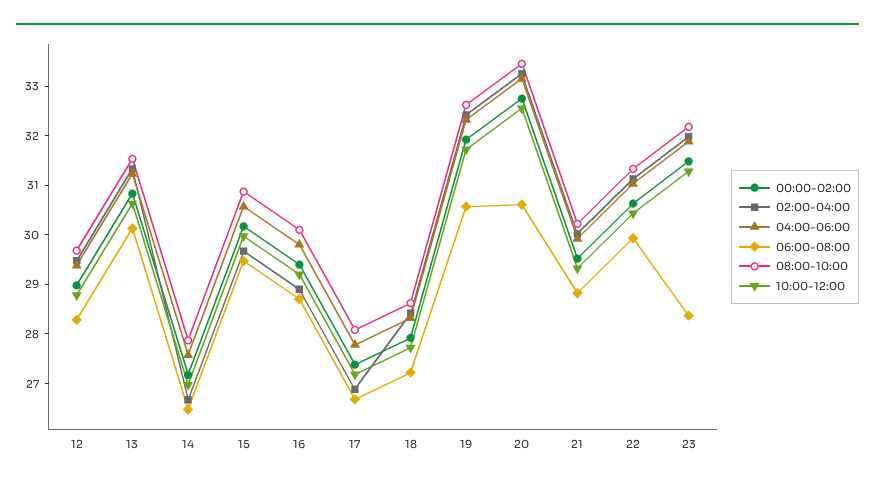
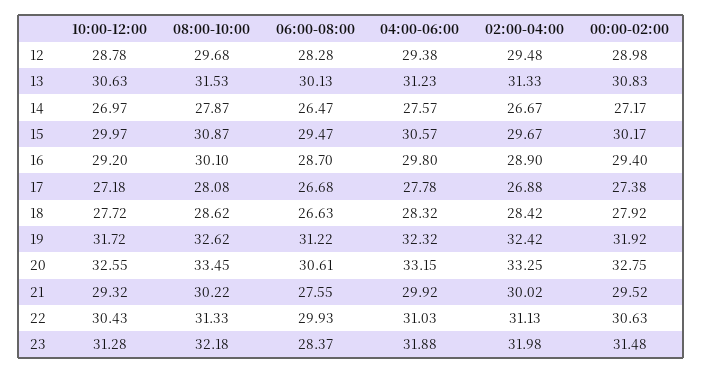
06:00-08:00, 18: 27.2 -> 26.63
06:00-08:00, 19: 30.6 -> 31.22
06:00-08:00, 21: 28.8 -> 27.55

